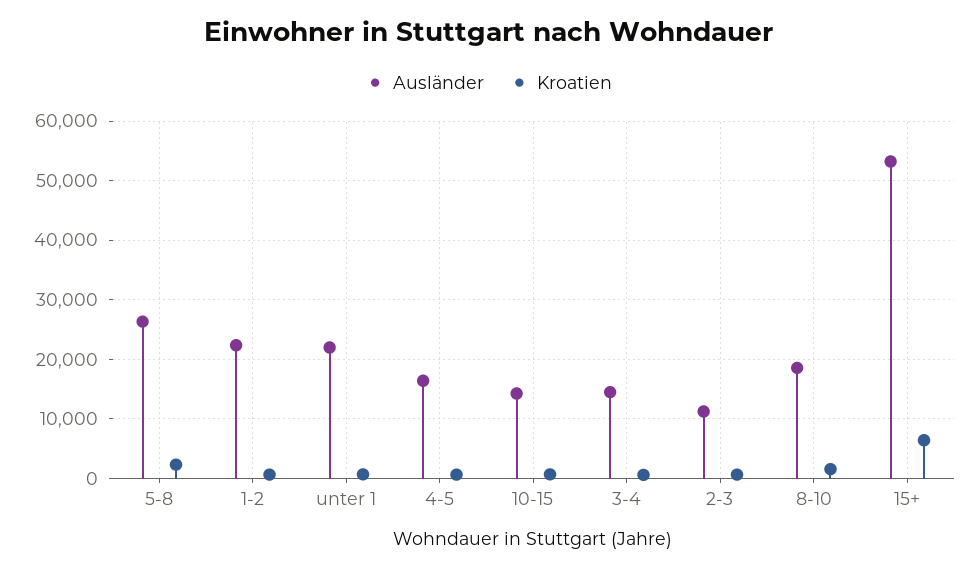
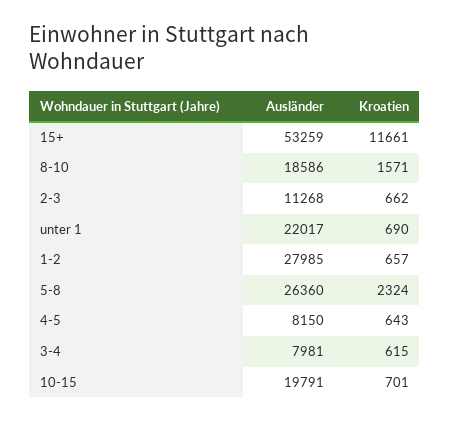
Ausländer, 1-2: 22000 -> 27985
Ausländer, 4-5: 16000 -> 8150
Ausländer, 10-15: 14000 -> 19791
Ausländer, 3-4: 14000 -> 7981
Kroatien, 15+: 6000 -> 11661

